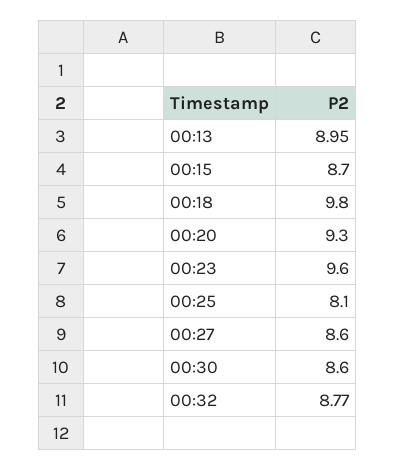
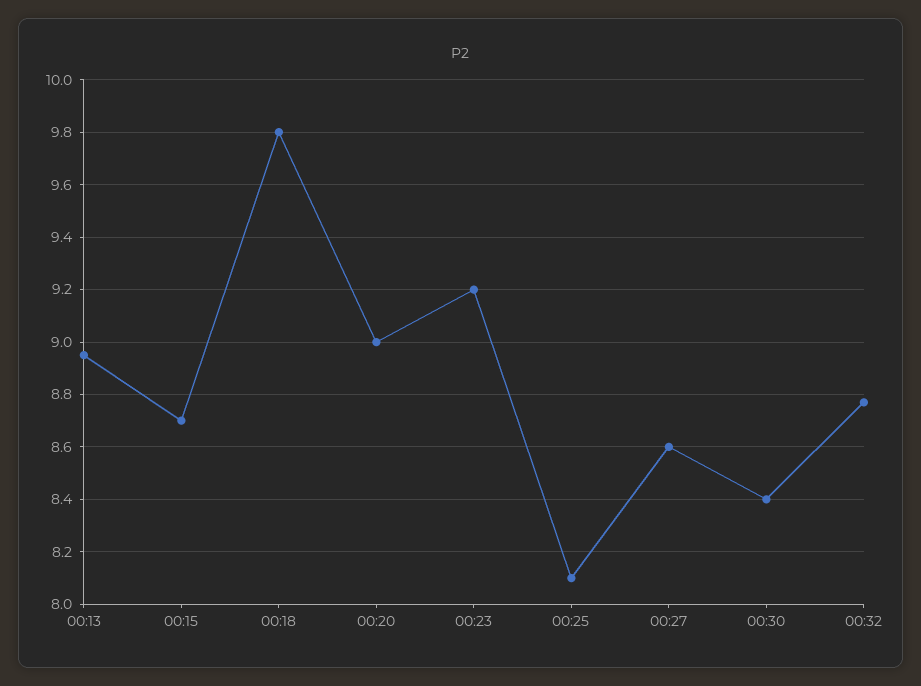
00:20: 9.3 -> 9
00:23: 9.6 -> 9.2
00:30: 8.6 -> 8.4

